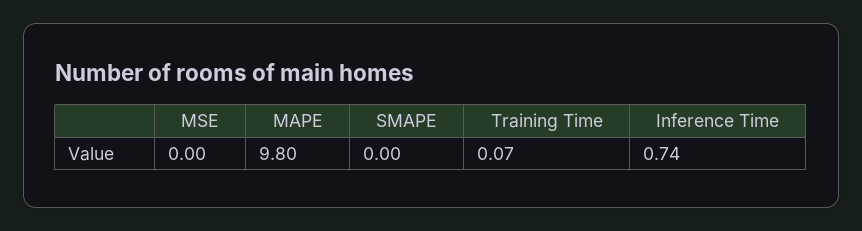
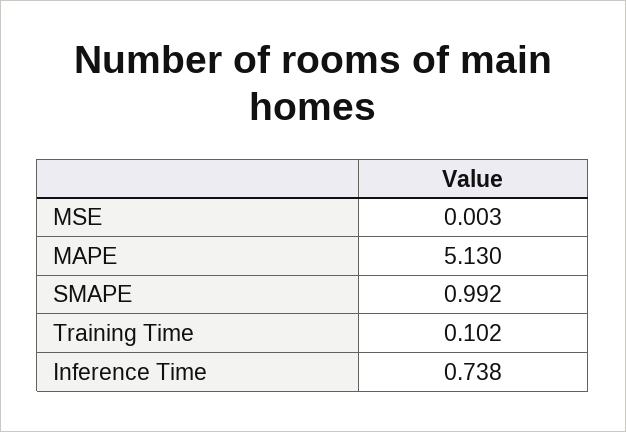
MAPE: 9.8 -> 5.13
SMAPE: 0 -> 0.992
Training Time: 0.07 -> 0.102

